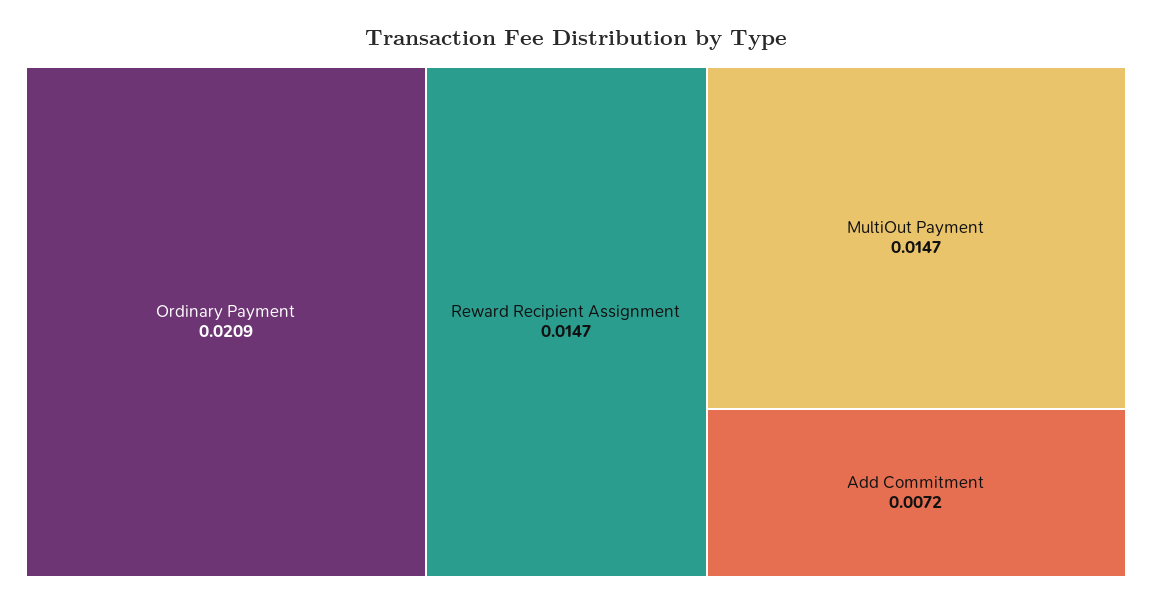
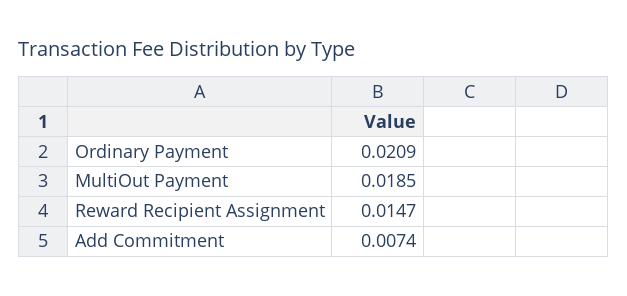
MultiOut Payment: 0.0147 -> 0.0185
Add Commitment: 0.0072 -> 0.0074

